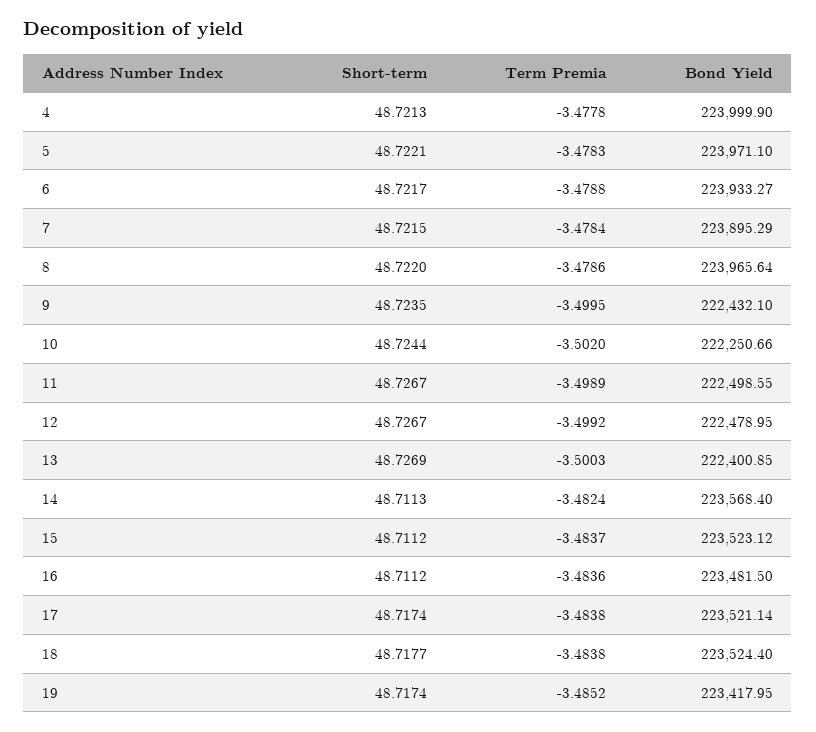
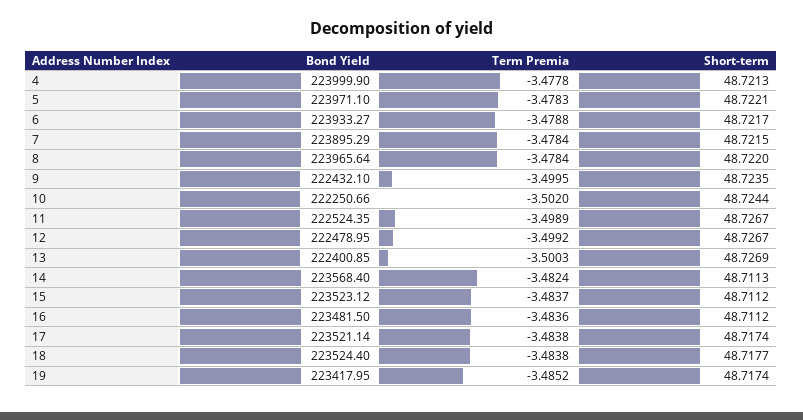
Term Premia, 8: -3.4786 -> -3.4784
Bond Yield, 11: 222498.55 -> 222524.35

